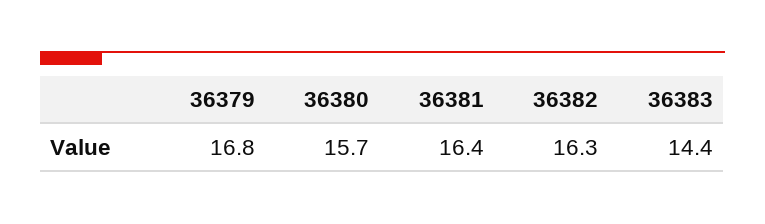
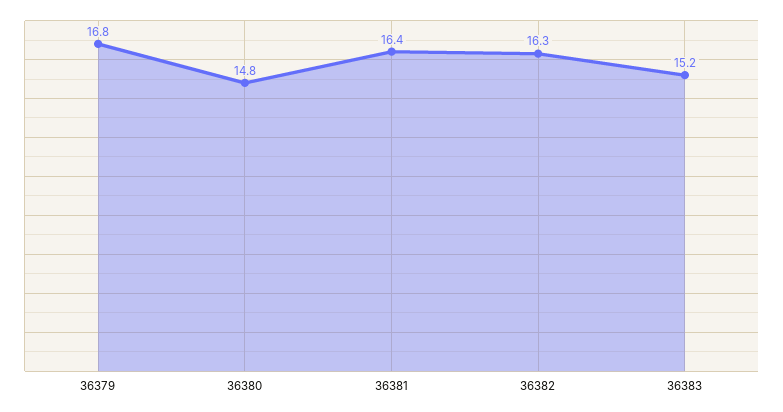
36380: 15.7 -> 14.8
36383: 14.4 -> 15.2

